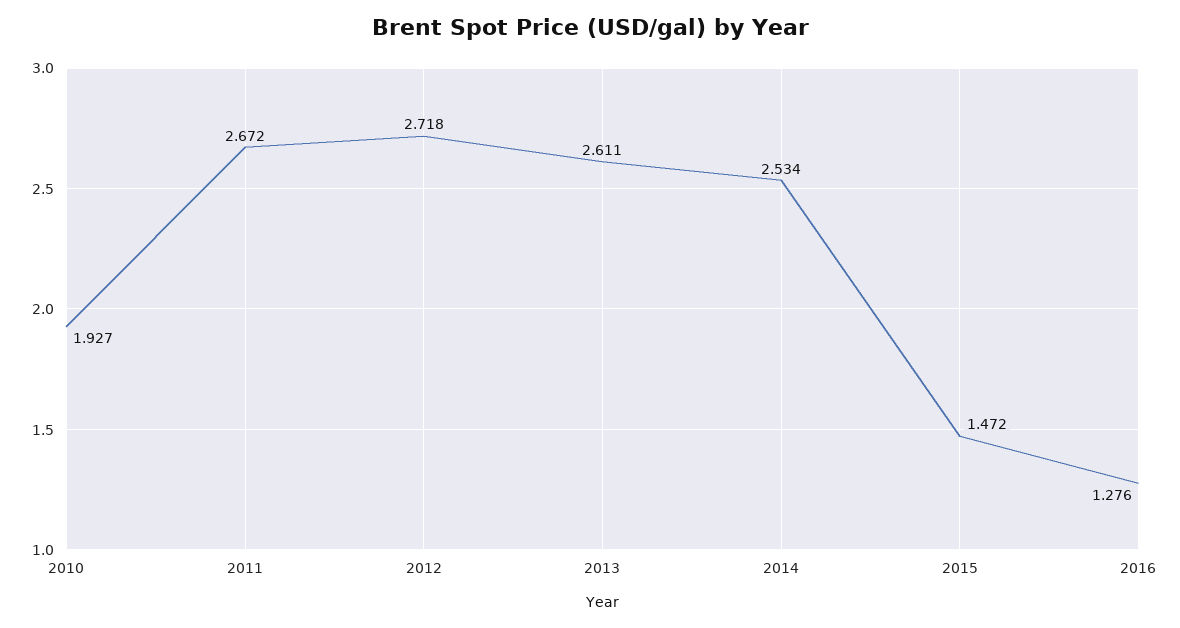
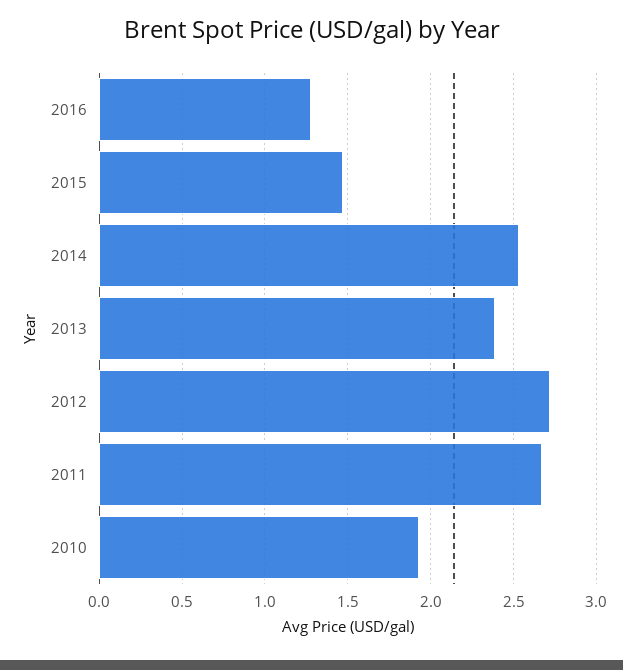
2013: 2.611 -> 2.4

